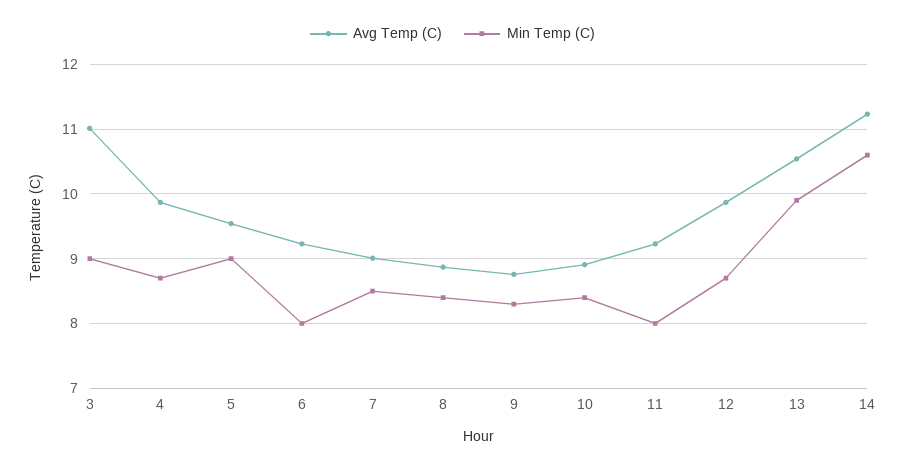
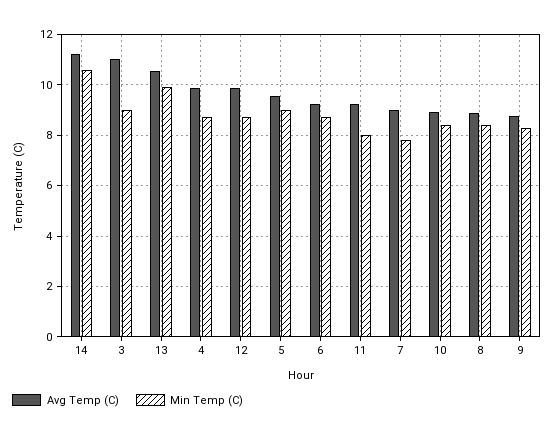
Min Temp (C), 6: 8 -> 8.75
Min Temp (C), 7: 8.5 -> 7.75

